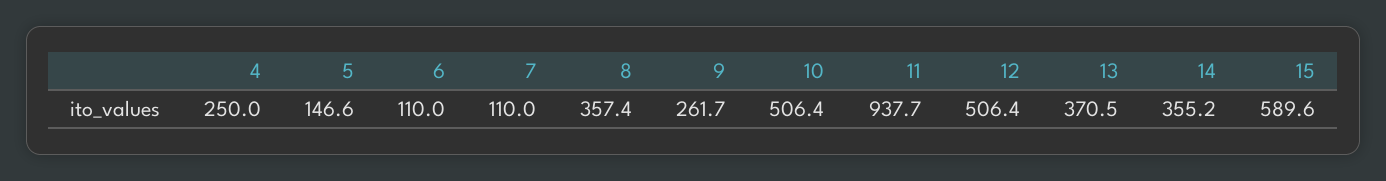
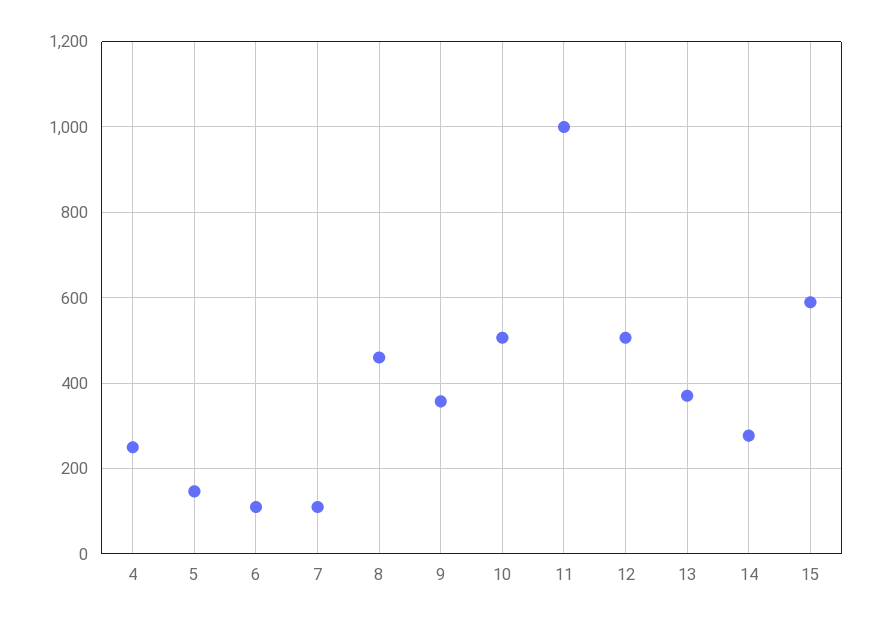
8: 357.4 -> 460
9: 261.7 -> 360
11: 937.7 -> 1000
14: 355.2 -> 280

